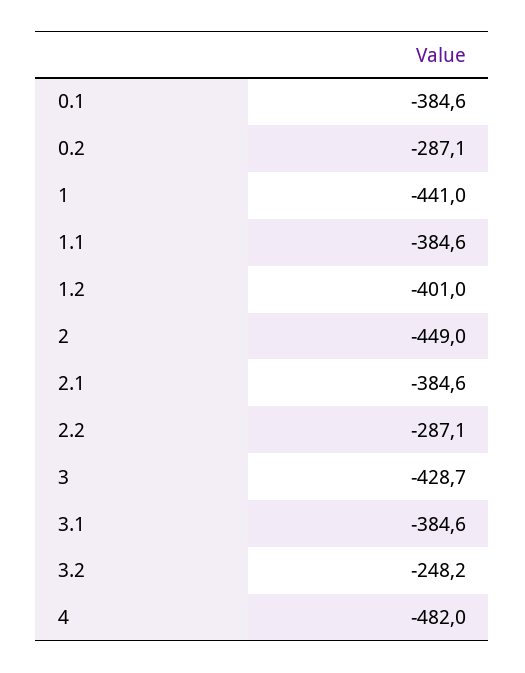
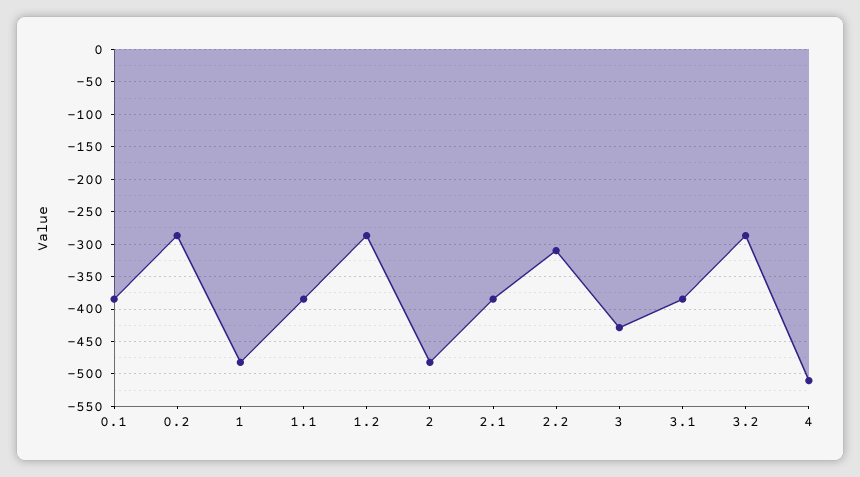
1: -441 -> -480
1.2: -401 -> -290
2: -449 -> -480
2.2: -287.1 -> -310
3.2: -248.2 -> -290
4: -482 -> -510

